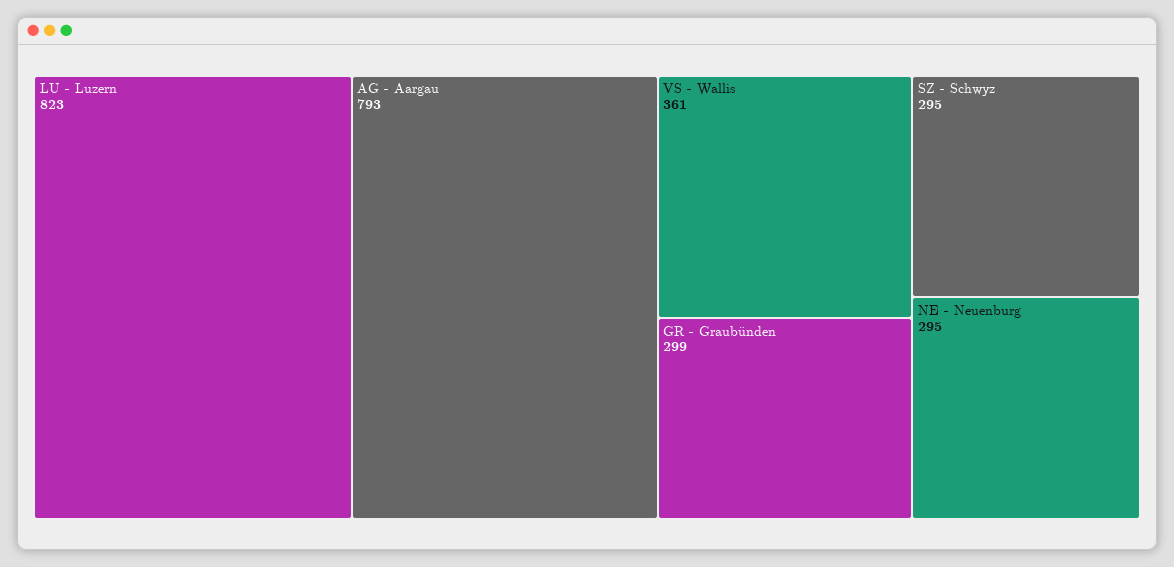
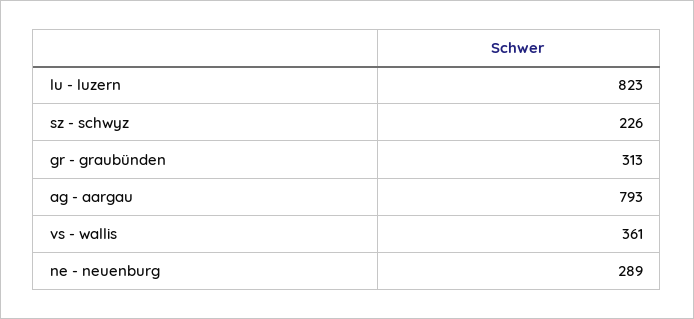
GR - Graubünden: 299 -> 313
SZ - Schwyz: 295 -> 226
NE - Neuenburg: 295 -> 289

